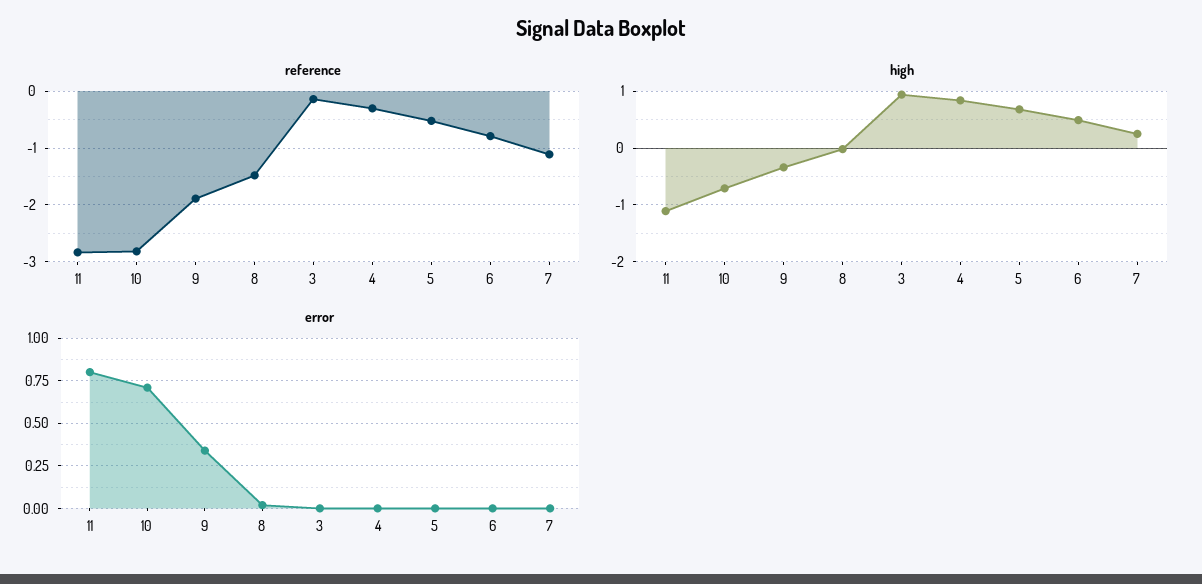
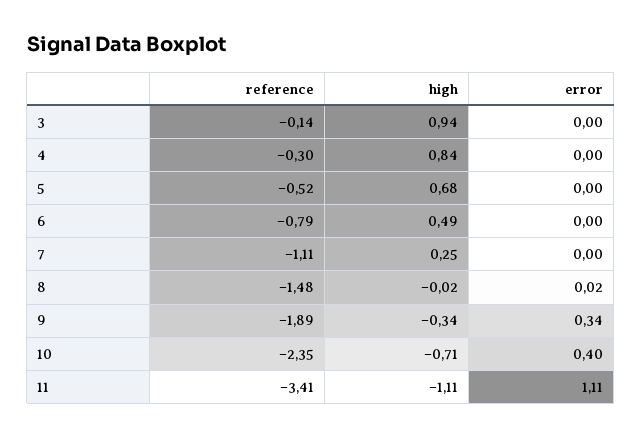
reference, 11: -2.8 -> -3.41
reference, 10: -2.8 -> -2.35
error, 11: 0.8 -> 1.11
error, 10: 0.7 -> 0.4

